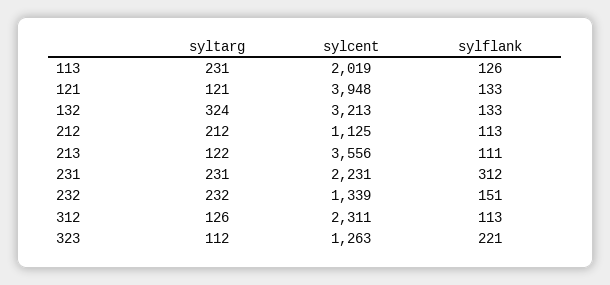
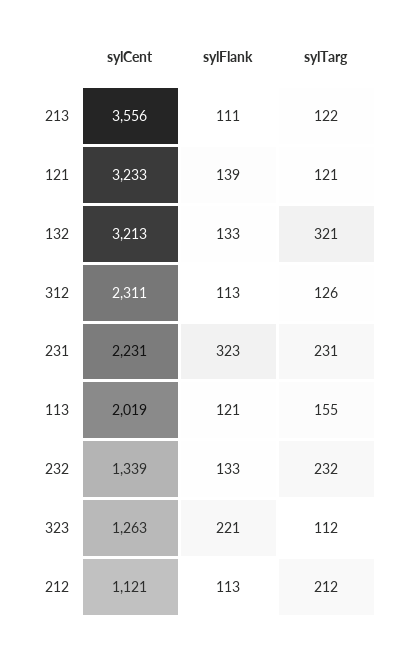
syltarg, 113: 231 -> 155
sylflank, 113: 126 -> 121
sylcent, 121: 3948 -> 3233
sylflank, 121: 133 -> 139
syltarg, 132: 324 -> 321
sylcent, 212: 1125 -> 1121
sylflank, 231: 312 -> 323
sylflank, 232: 151 -> 133

